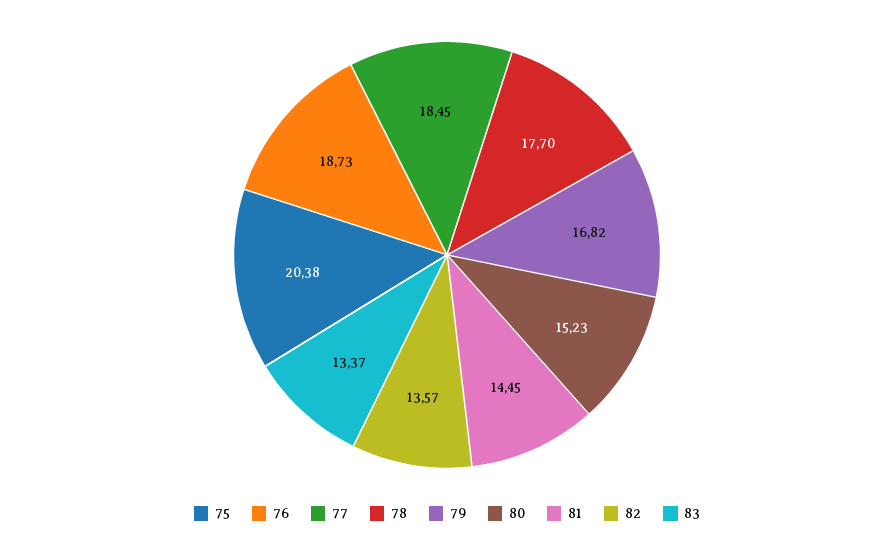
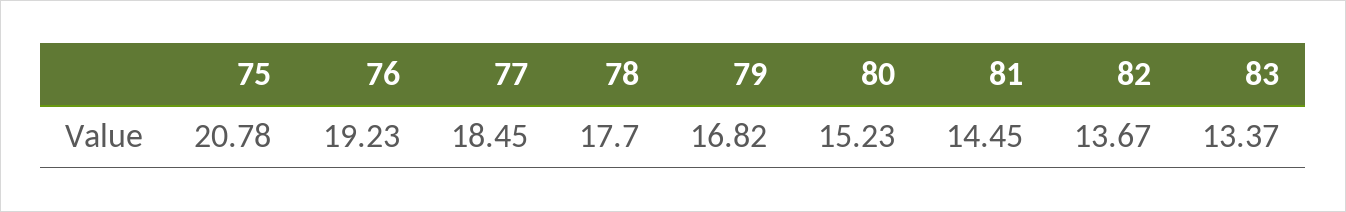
75: 20.38 -> 20.78
76: 18.73 -> 19.23
82: 13.57 -> 13.67

